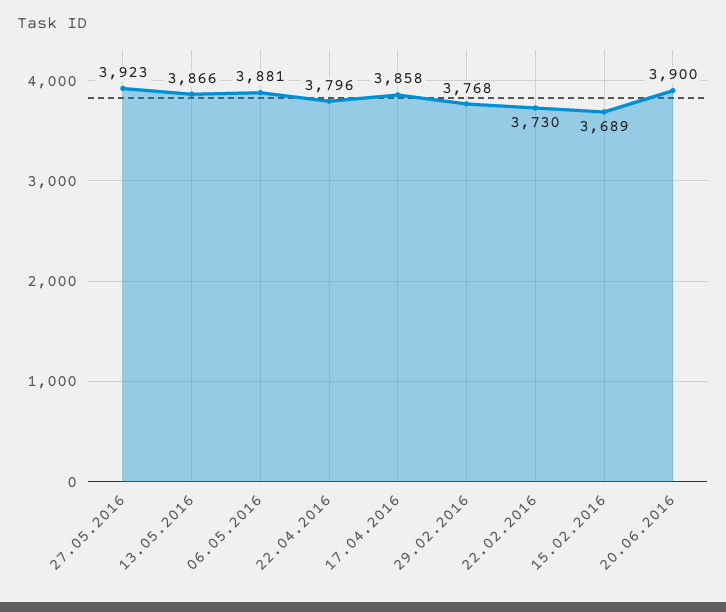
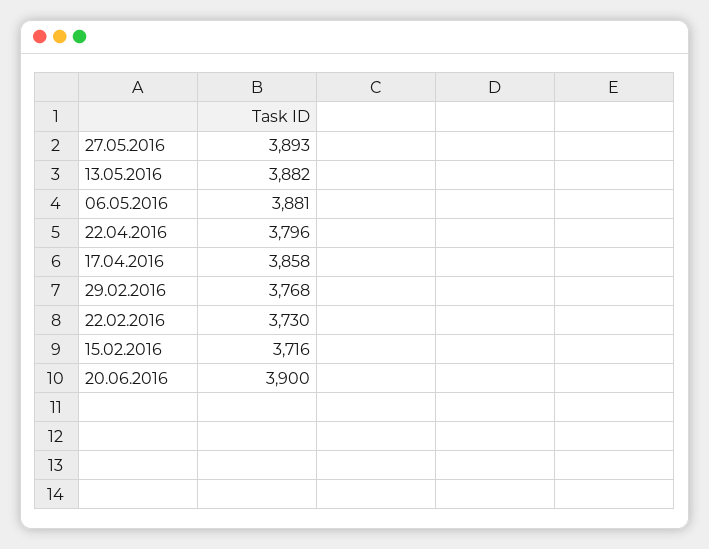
27.05.2016: 3923 -> 3893
13.05.2016: 3866 -> 3882
15.02.2016: 3689 -> 3716

